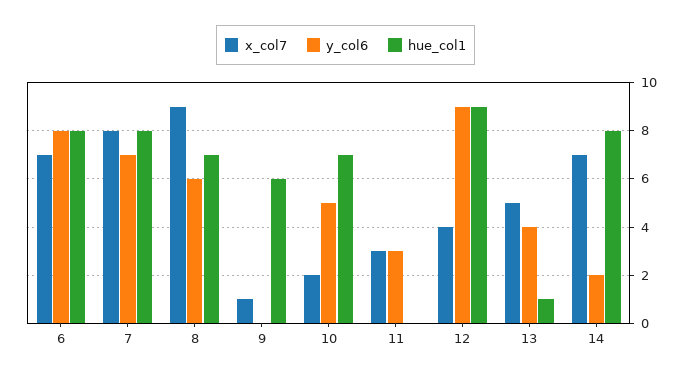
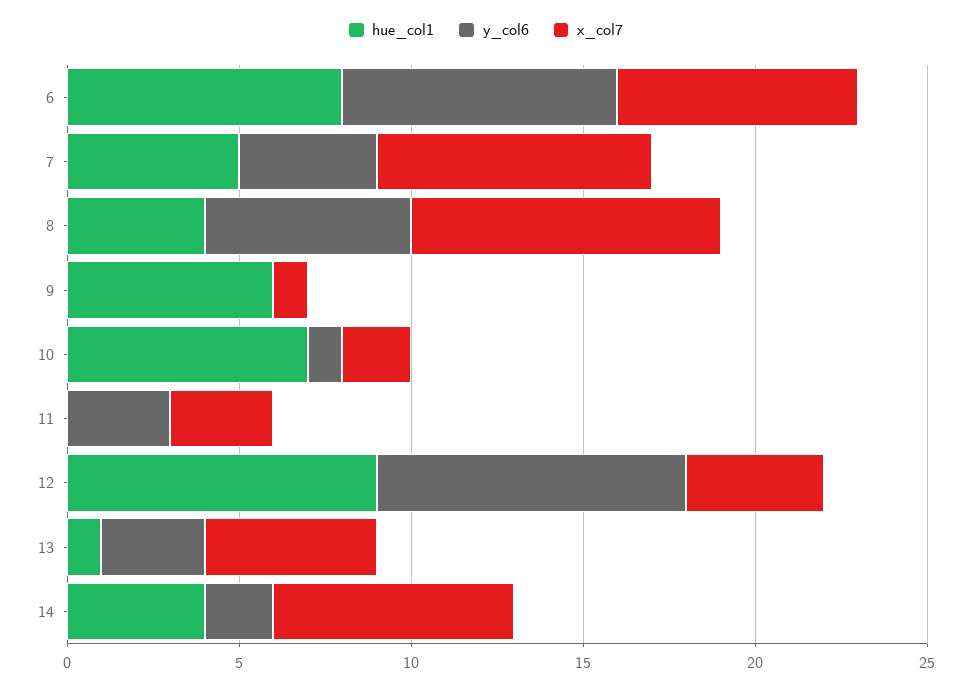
y_col6, 7: 7 -> 4
hue_col1, 7: 8 -> 5
hue_col1, 8: 7 -> 4
y_col6, 10: 5 -> 1
y_col6, 13: 4 -> 3
hue_col1, 14: 8 -> 4

